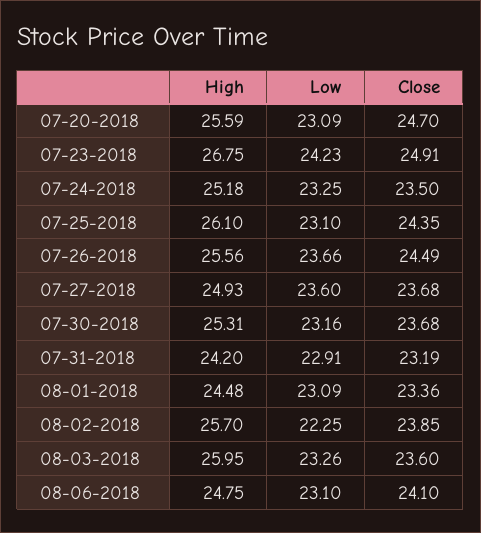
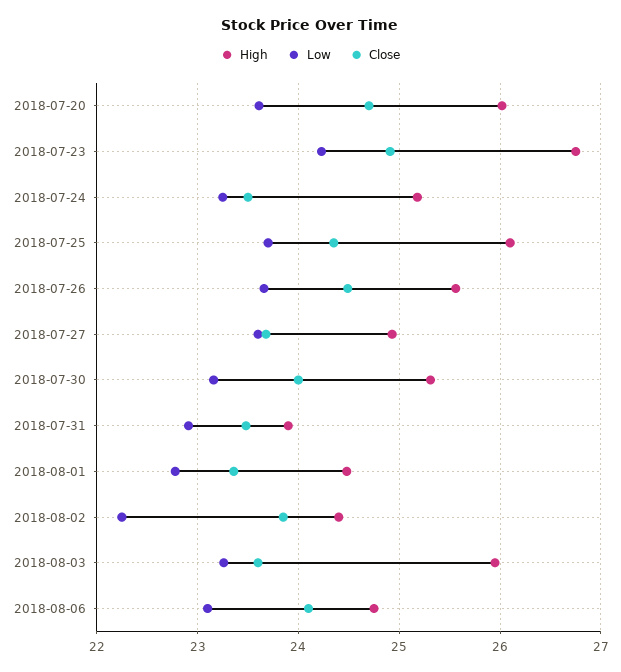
High, 07-20-2018: 25.59 -> 26
Low, 07-20-2018: 23.09 -> 23.6
Low, 07-25-2018: 23.1 -> 23.7
Close, 07-30-2018: 23.68 -> 24
High, 07-31-2018: 24.2 -> 23.9
Close, 07-31-2018: 23.19 -> 23.5
Low, 08-01-2018: 23.09 -> 22.8
High, 08-02-2018: 25.7 -> 24.4

